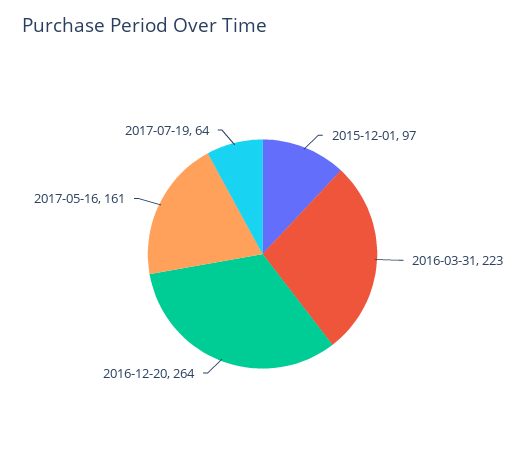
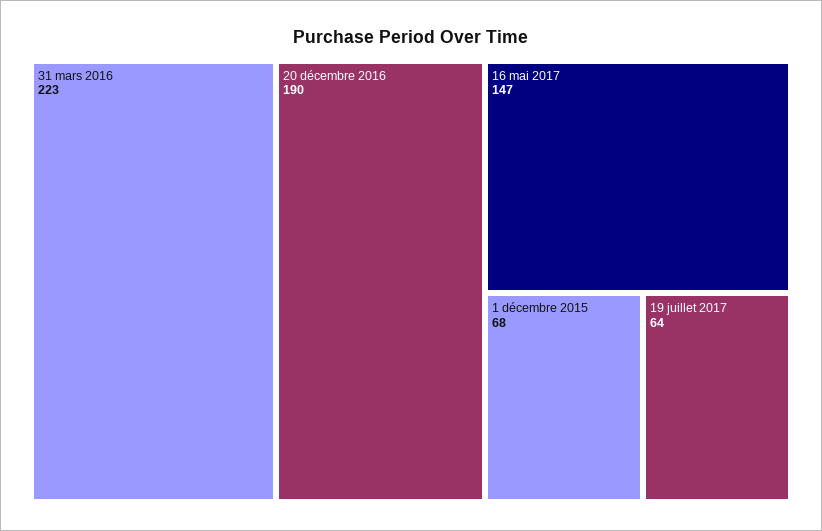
2015-12-01: 97 -> 68
2016-12-20: 264 -> 190
2017-05-16: 161 -> 147

